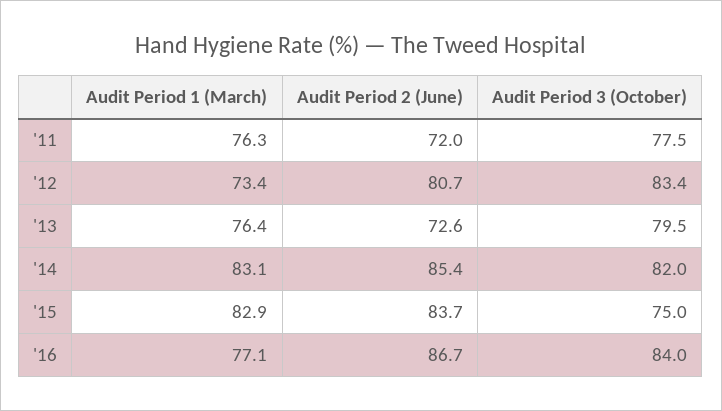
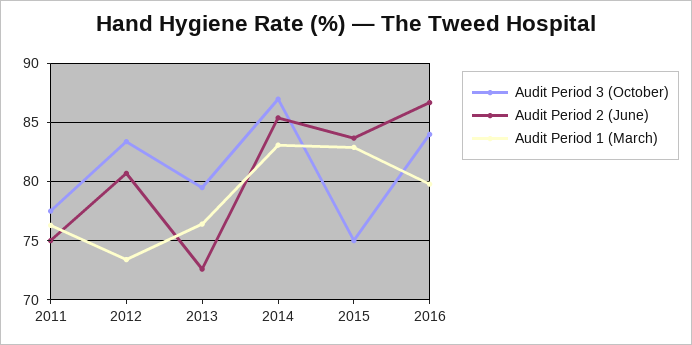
Audit Period 2 (June), '11: 72 -> 75
Audit Period 3 (October), '14: 82 -> 87
Audit Period 1 (March), '16: 77.1 -> 80

